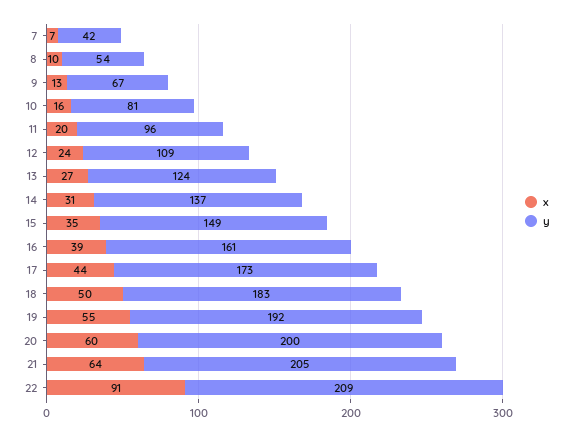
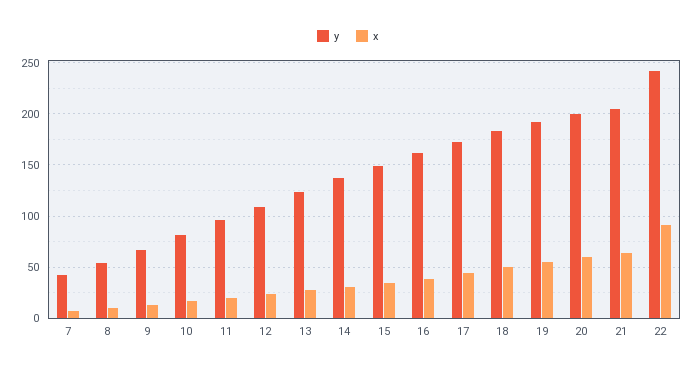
y, 22: 209 -> 240

